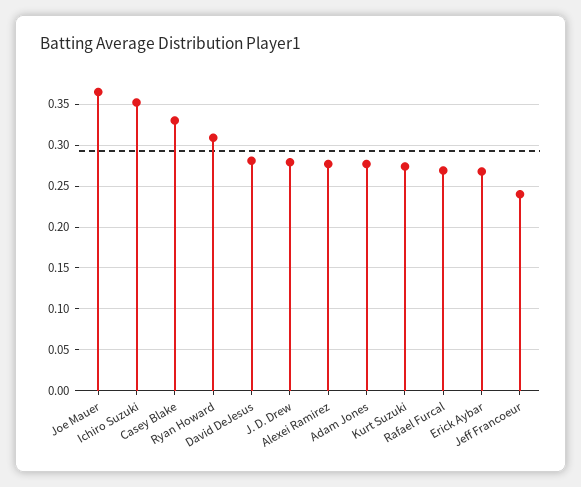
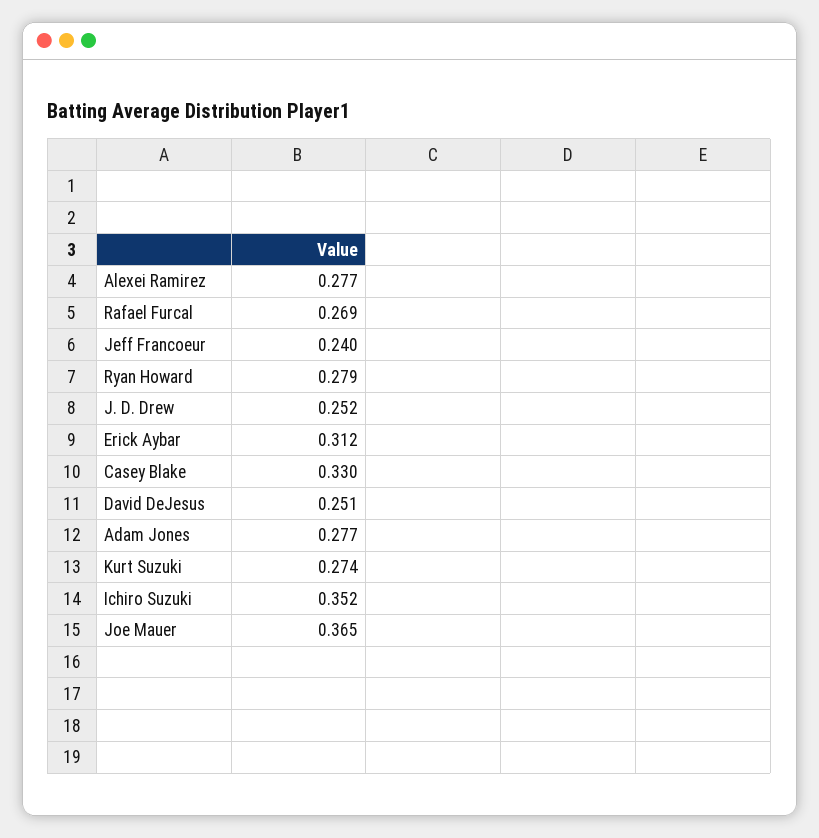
Ryan Howard: 0.31 -> 0.279
David DeJesus: 0.28 -> 0.251
J. D. Drew: 0.28 -> 0.252
Erick Aybar: 0.27 -> 0.312

